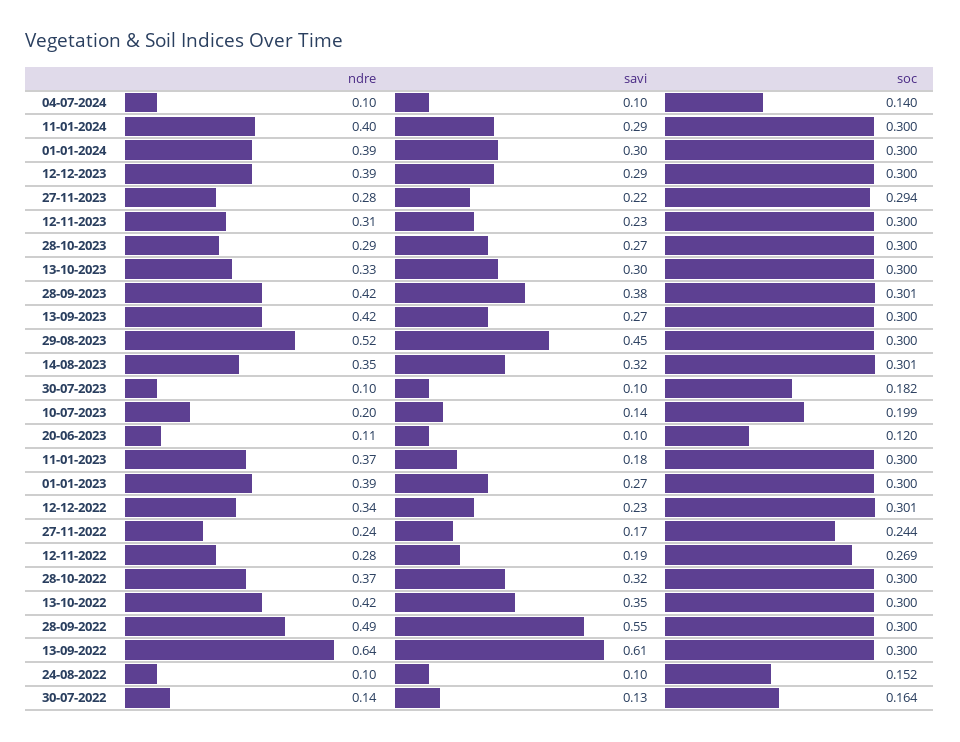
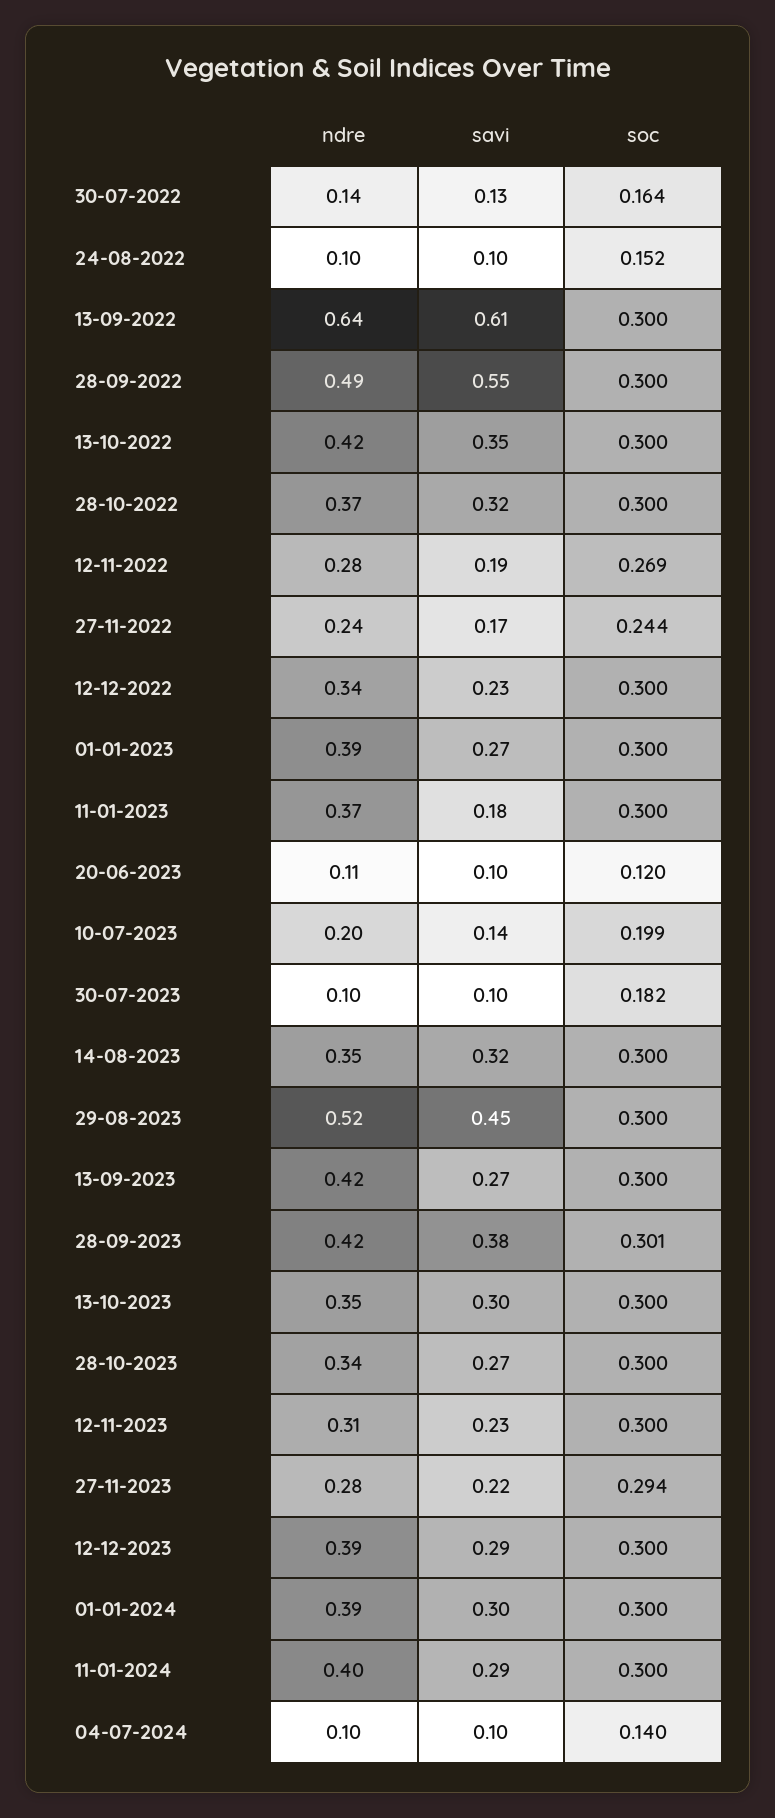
ndre, 28-10-2023: 0.29 -> 0.34
ndre, 13-10-2023: 0.33 -> 0.35
soc, 14-08-2023: 0.301 -> 0.3
soc, 12-12-2022: 0.301 -> 0.3

